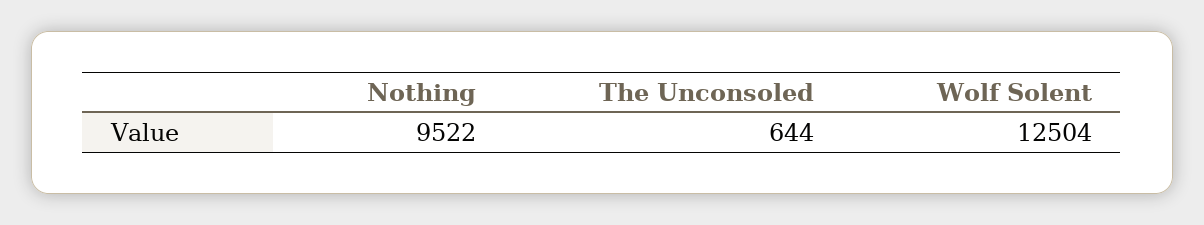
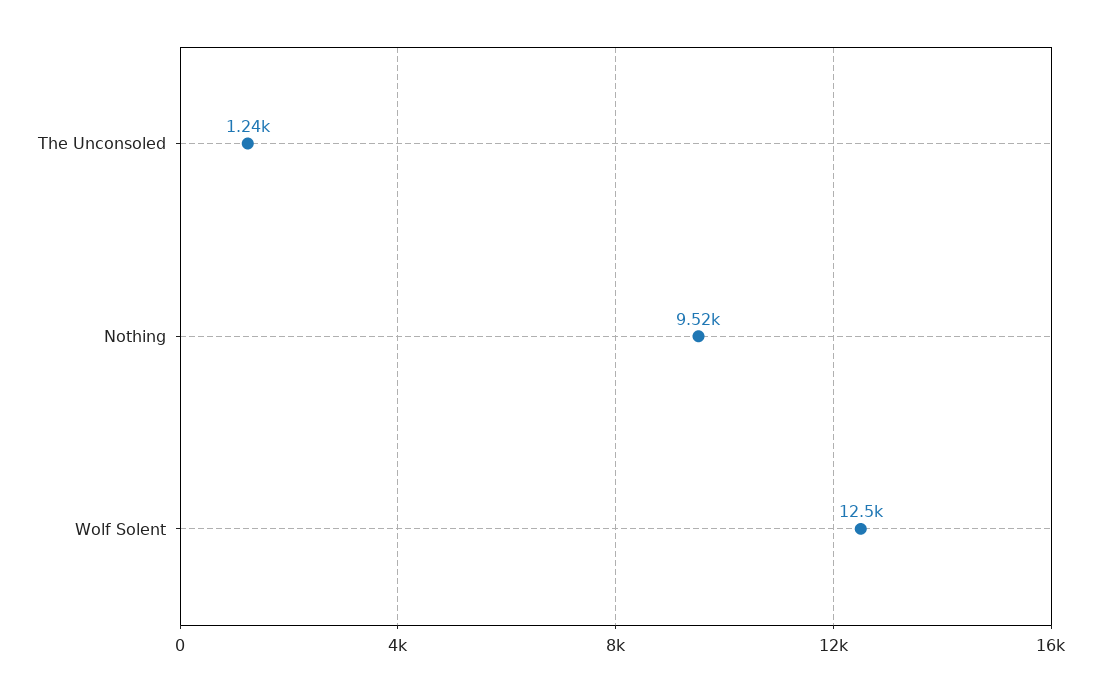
The Unconsoled: 644 -> 1240

